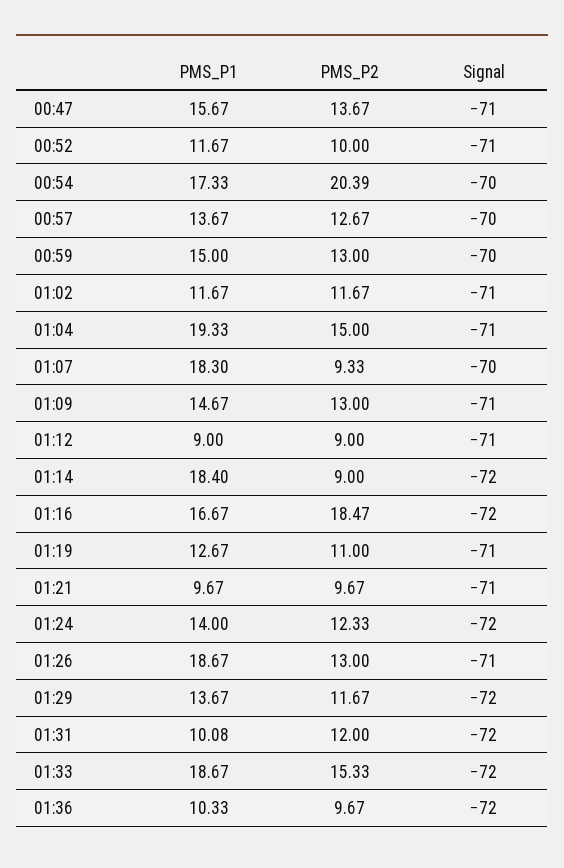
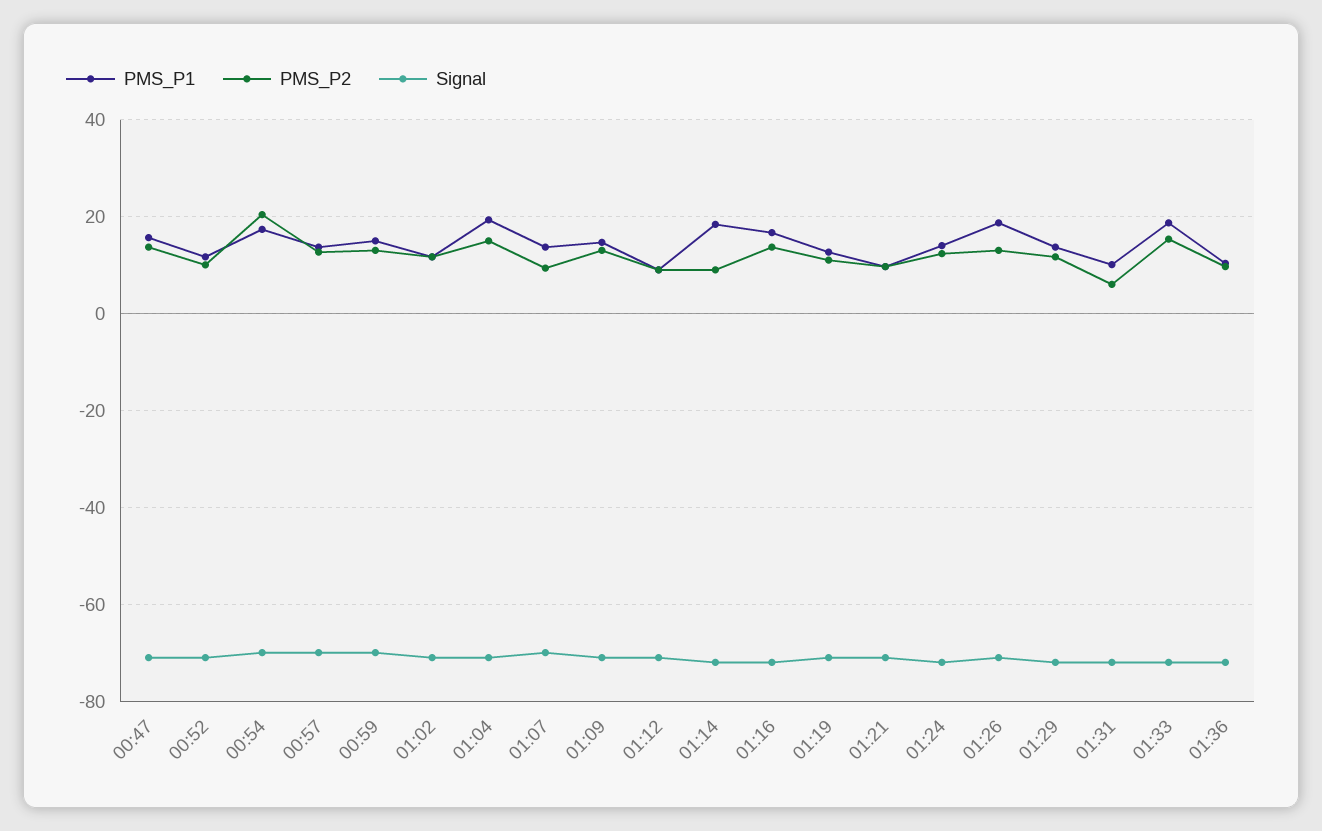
PMS_P1, 01:07: 18.3 -> 14
PMS_P2, 01:16: 18.47 -> 14
PMS_P2, 01:31: 12 -> 6

